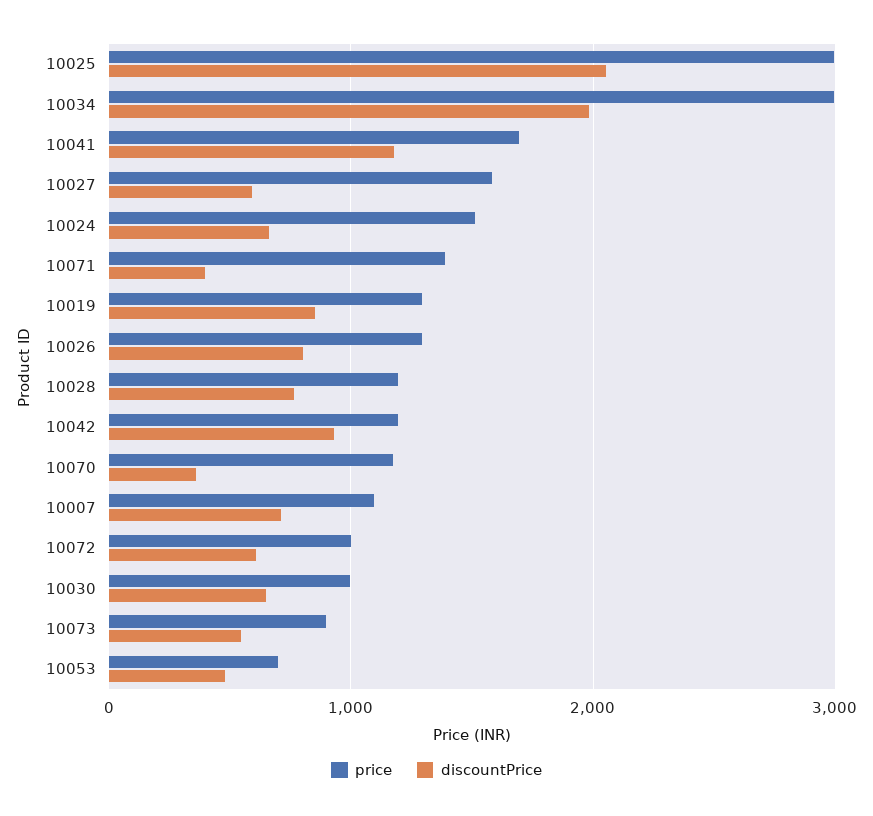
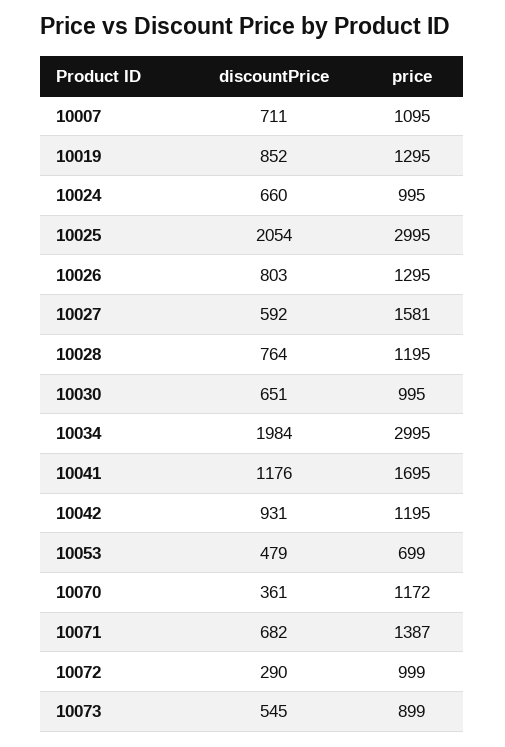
price, 10024: 1500 -> 995
discountPrice, 10071: 400 -> 682
discountPrice, 10072: 600 -> 290

